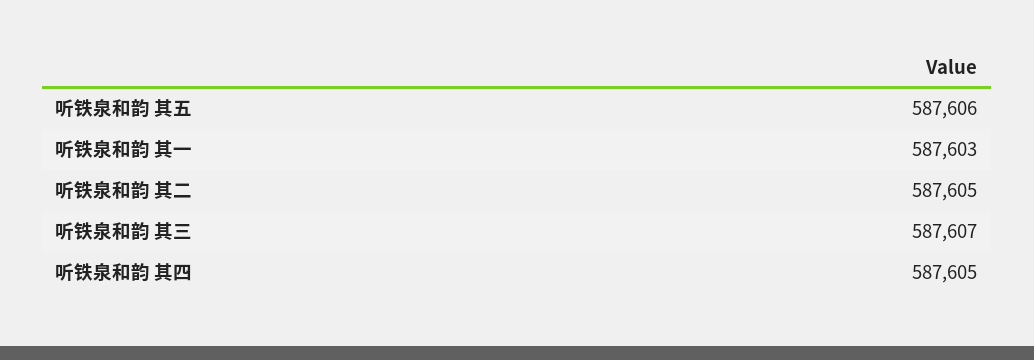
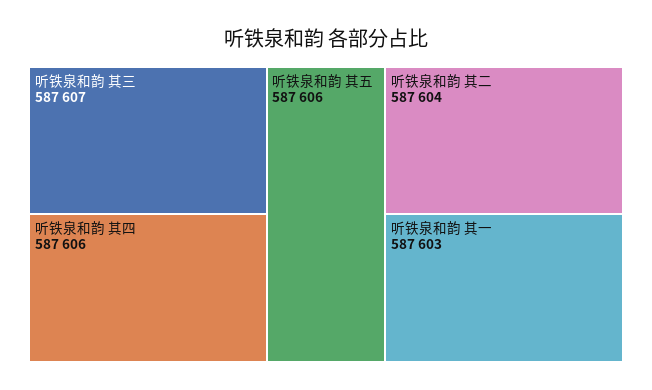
听铁泉和韵 其二: 587605 -> 587604
听铁泉和韵 其四: 587605 -> 587606

